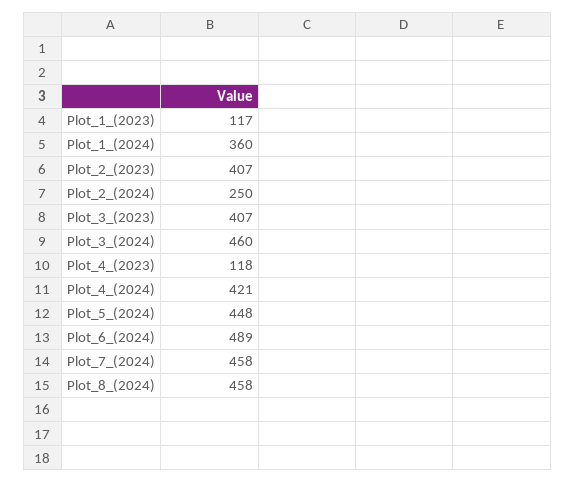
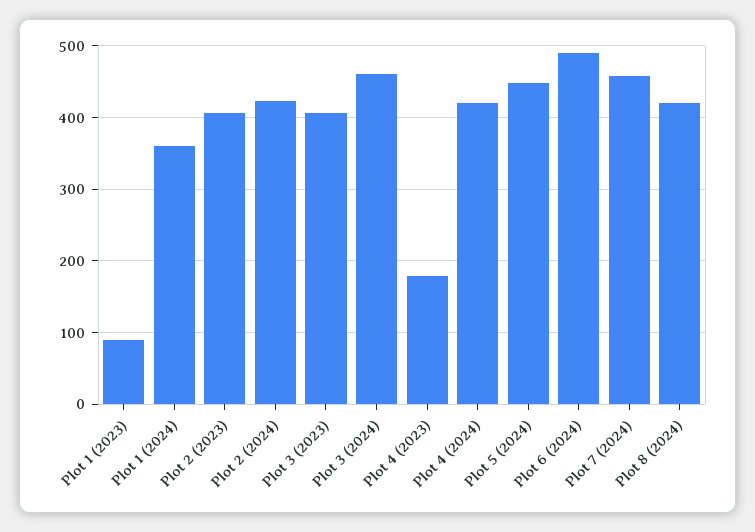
Plot_1_(2023): 117 -> 90
Plot_2_(2024): 250 -> 420
Plot_4_(2023): 118 -> 180
Plot_8_(2024): 458 -> 420

